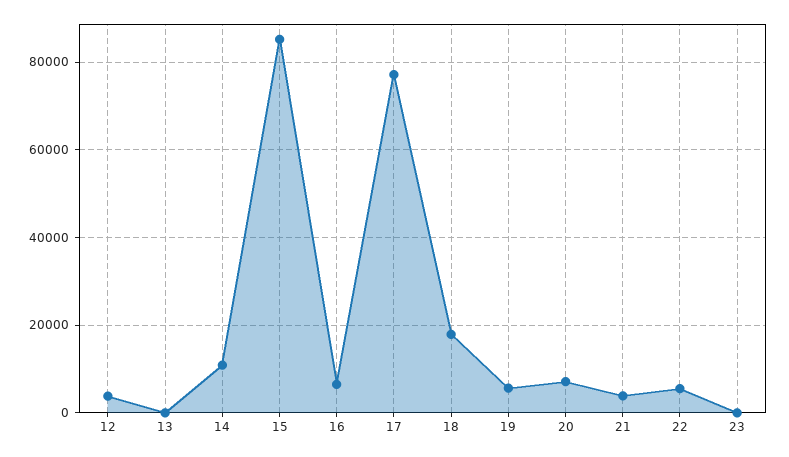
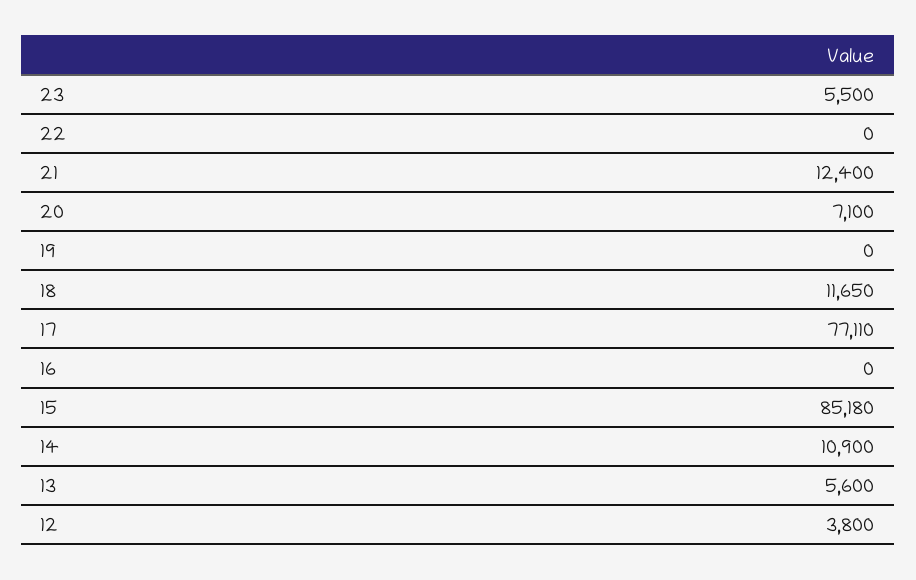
13: 0 -> 5600
16: 6000 -> 0
18: 18000 -> 11650
19: 6000 -> 0
21: 4000 -> 12400
22: 6000 -> 0
23: 0 -> 5500

